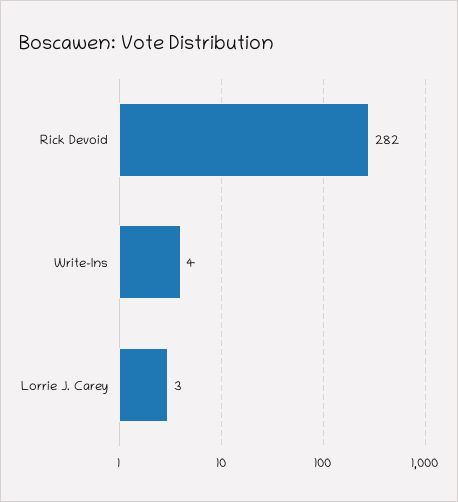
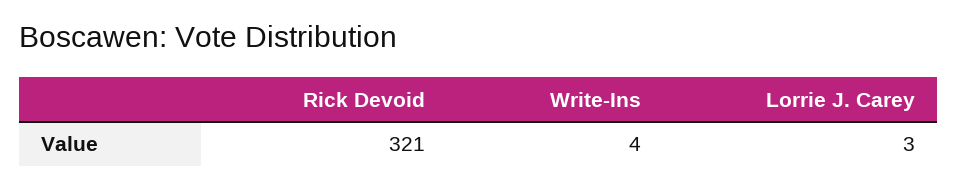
Rick Devoid: 282 -> 321

